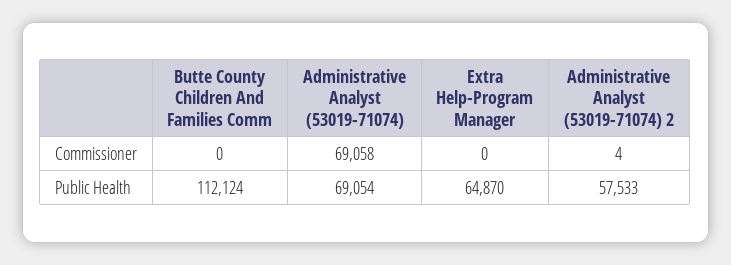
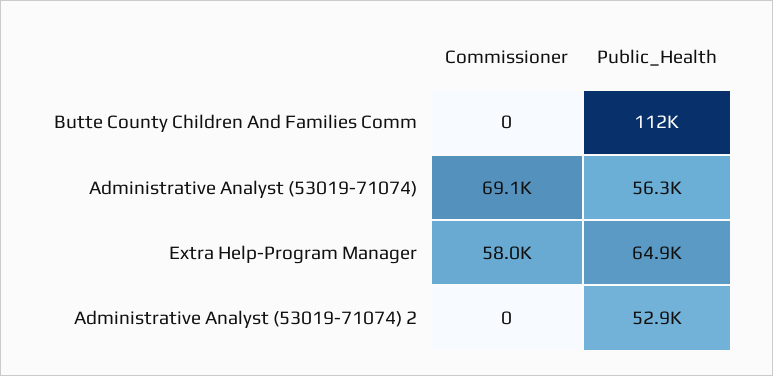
Extra Help-Program Manager, Commissioner: 0 -> 58000
Administrative Analyst (53019-71074) 2, Commissioner: 4 -> 0
Administrative Analyst (53019-71074), Public Health: 69054 -> 56300
Administrative Analyst (53019-71074) 2, Public Health: 57533 -> 52900

